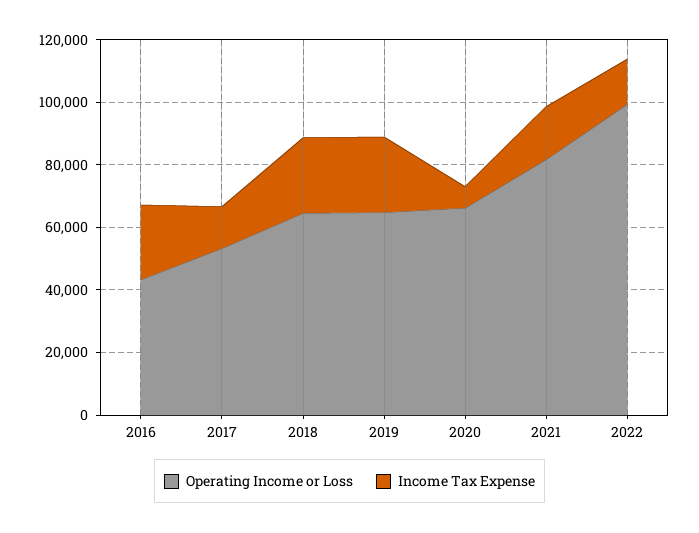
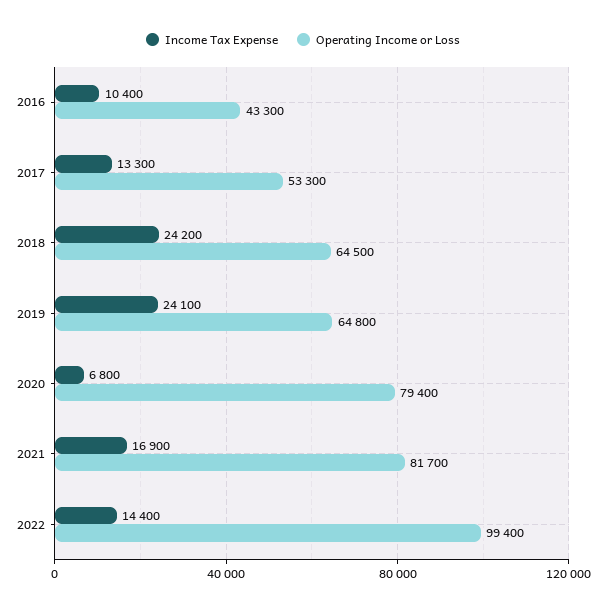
Income Tax Expense, 2016: 25000 -> 10400
Operating Income or Loss, 2020: 65000 -> 79400

